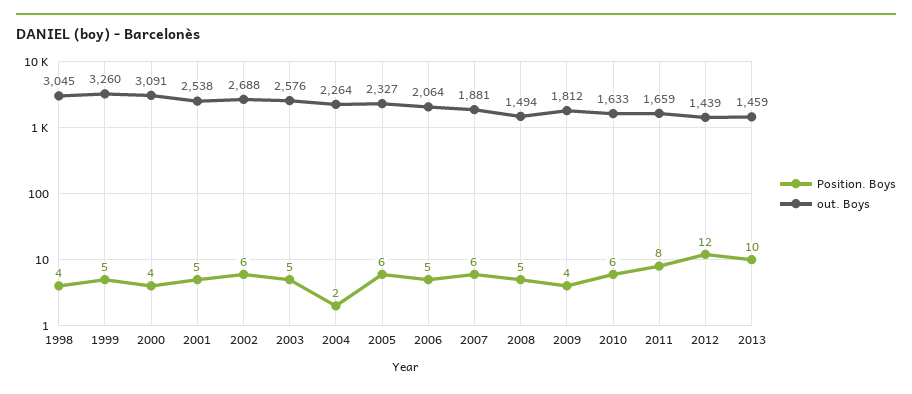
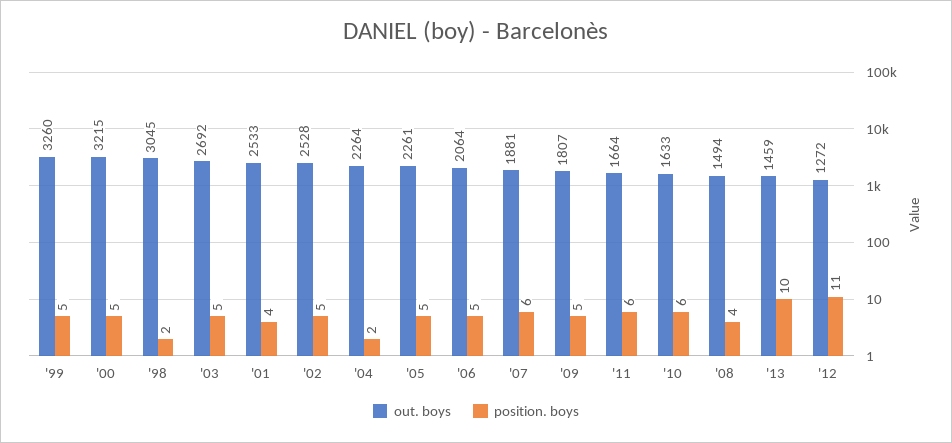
Position. Boys, 1998: 4 -> 2
Position. Boys, 2000: 4 -> 5
out. Boys, 2000: 3091 -> 3215
Position. Boys, 2001: 5 -> 4
out. Boys, 2001: 2538 -> 2533
Position. Boys, 2002: 6 -> 5
out. Boys, 2002: 2688 -> 2528
out. Boys, 2003: 2576 -> 2692
Position. Boys, 2005: 6 -> 5
out. Boys, 2005: 2327 -> 2261
Position. Boys, 2008: 5 -> 4
Position. Boys, 2009: 4 -> 5
out. Boys, 2009: 1812 -> 1807
Position. Boys, 2011: 8 -> 6
out. Boys, 2011: 1659 -> 1664
Position. Boys, 2012: 12 -> 11
out. Boys, 2012: 1439 -> 1272

